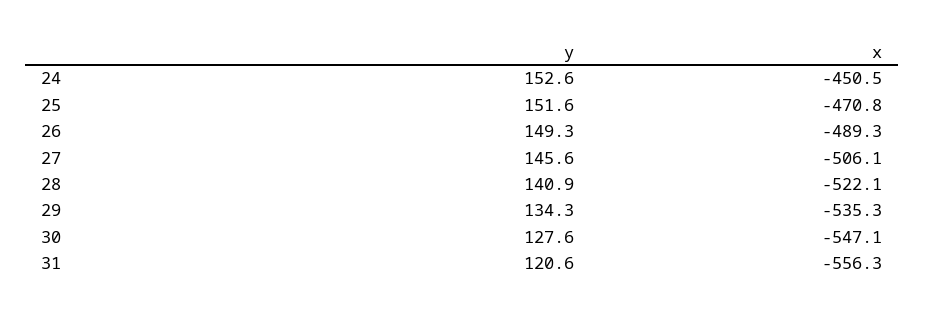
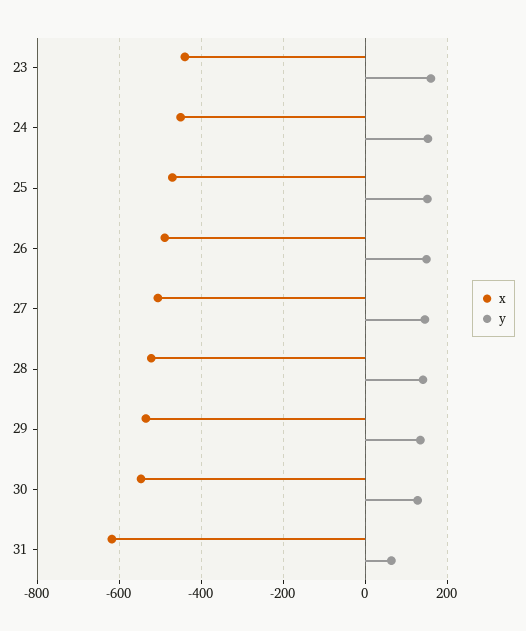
y, 31: 120.6 -> 60
x, 31: -556.3 -> -620
x, 23: none -> -440
y, 23: none -> 160

